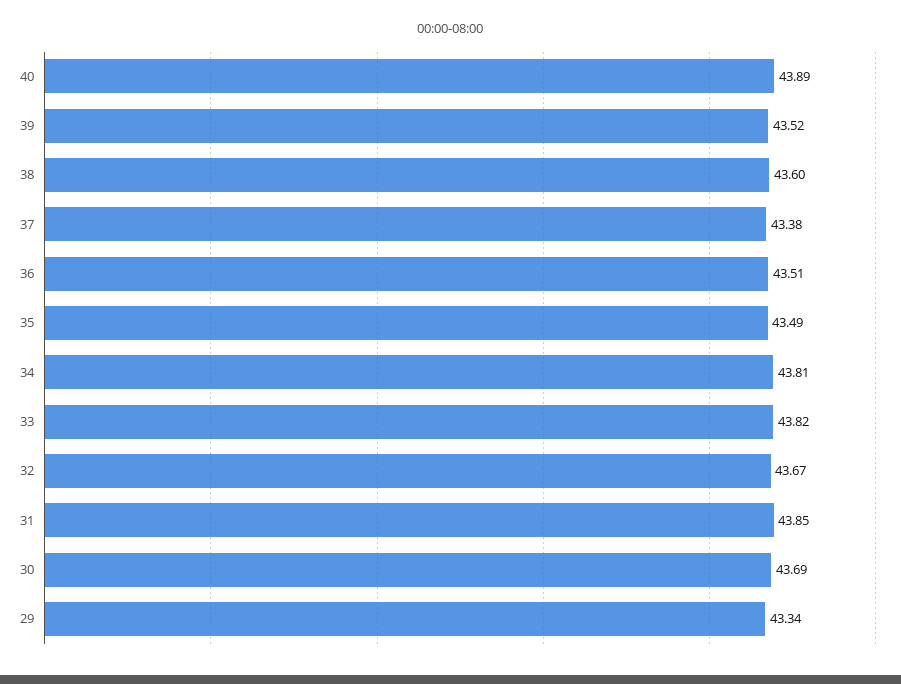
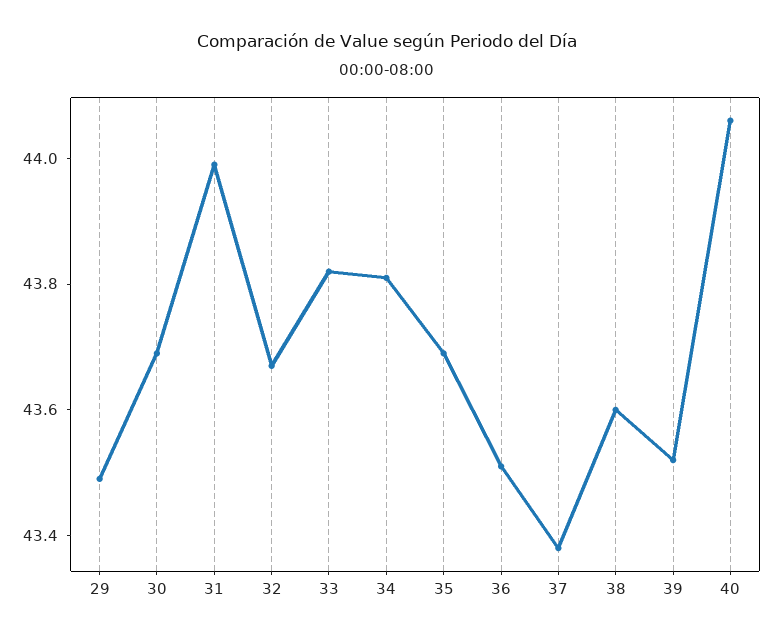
40: 43.89 -> 44.05
35: 43.49 -> 43.7
31: 43.85 -> 44
29: 43.34 -> 43.5

